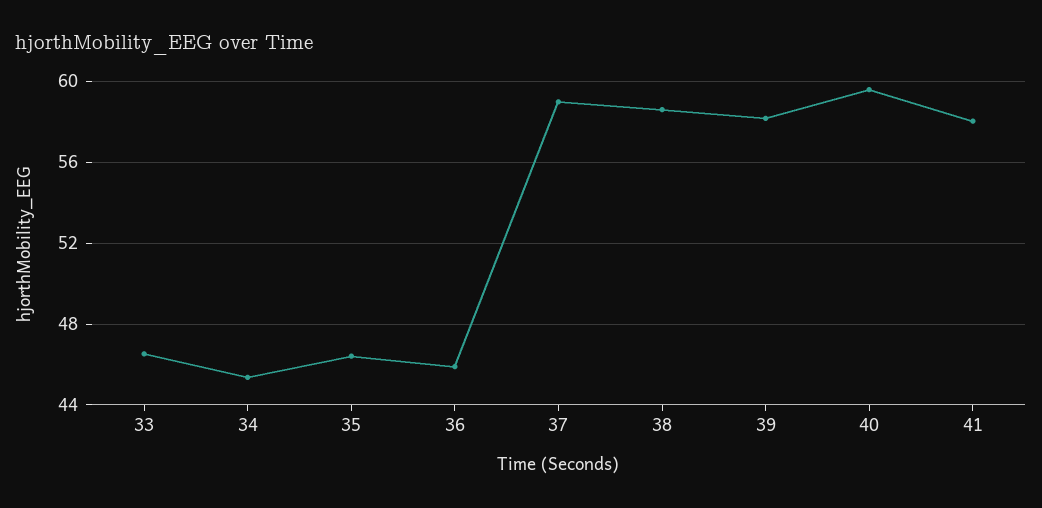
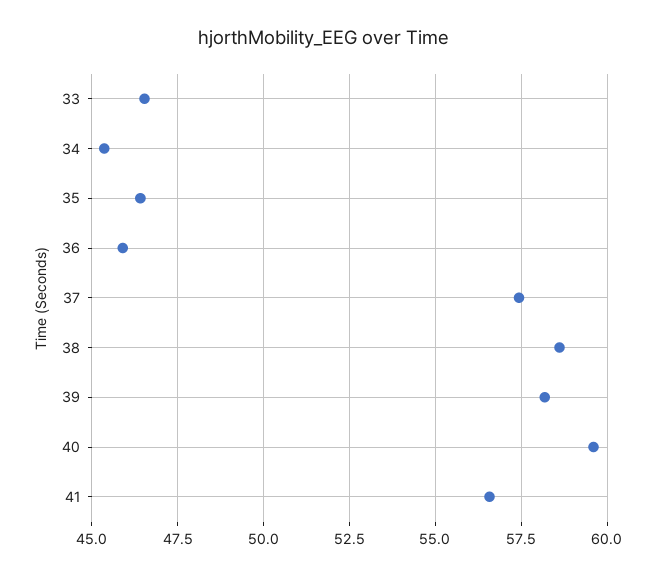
37: 59 -> 57.5
41: 58 -> 56.5

